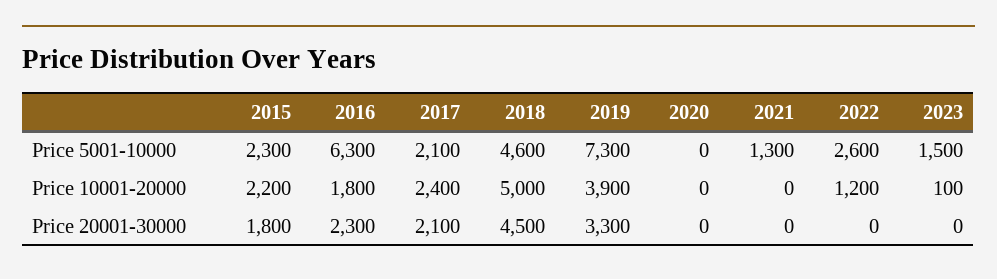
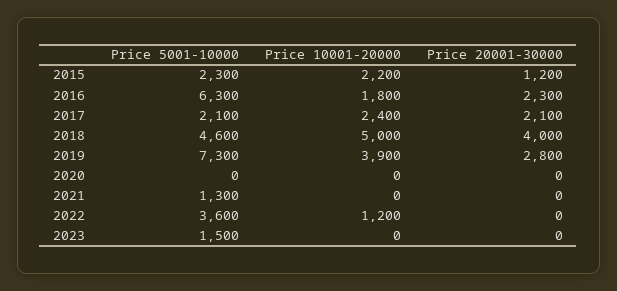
2022, Price 5001-10000: 2600 -> 3600
2023, Price 10001-20000: 100 -> 0
2015, Price 20001-30000: 1800 -> 1200
2018, Price 20001-30000: 4500 -> 4000
2019, Price 20001-30000: 3300 -> 2800

